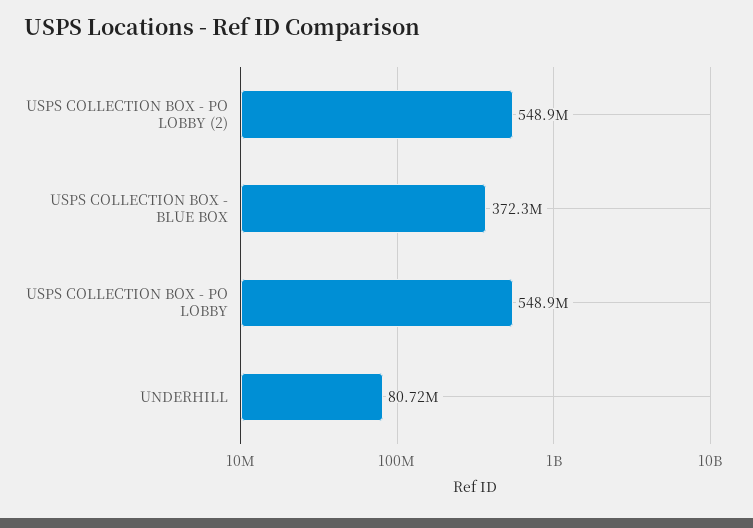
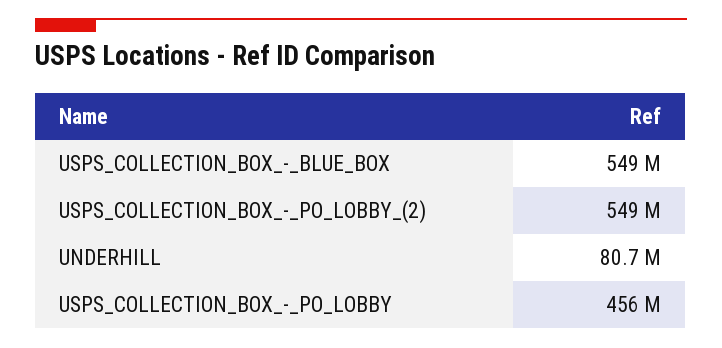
USPS COLLECTION BOX - BLUE BOX: 372300000 -> 549000000
USPS COLLECTION BOX - PO LOBBY: 548900000 -> 456000000

